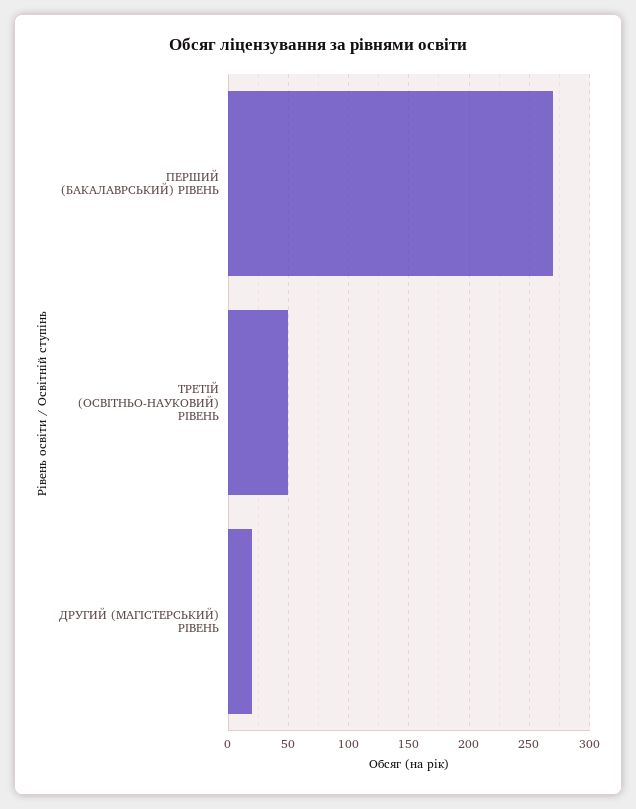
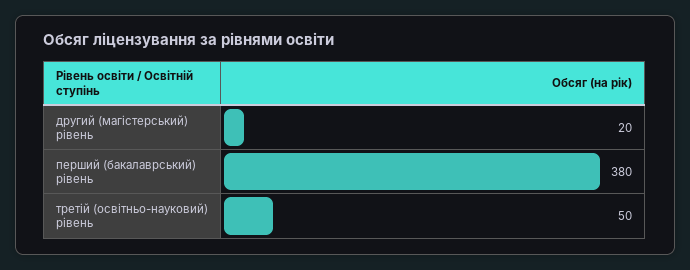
ПЕРШИЙ (БАКАЛАВРСЬКИЙ) РІВЕНЬ: 270 -> 380

